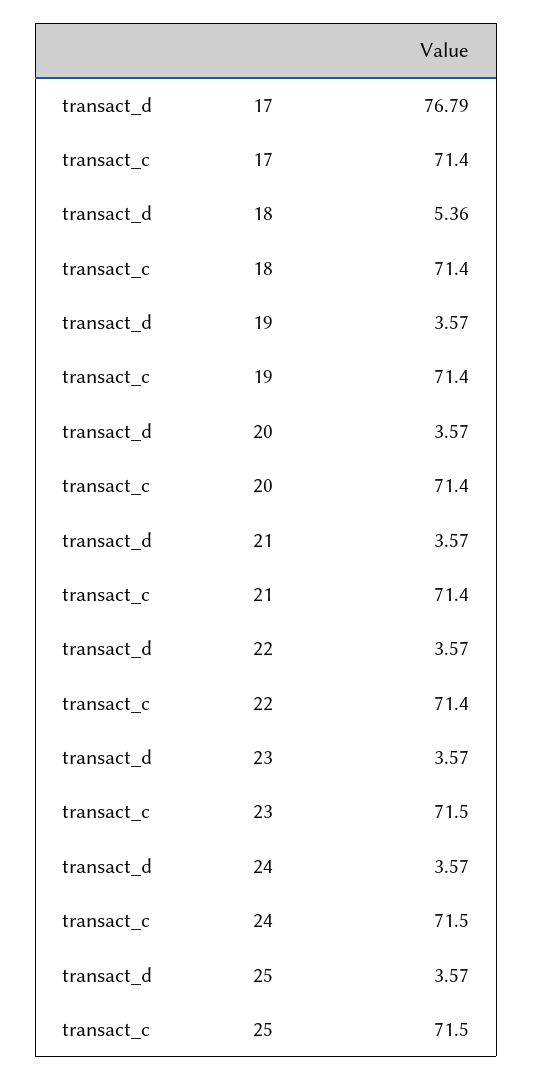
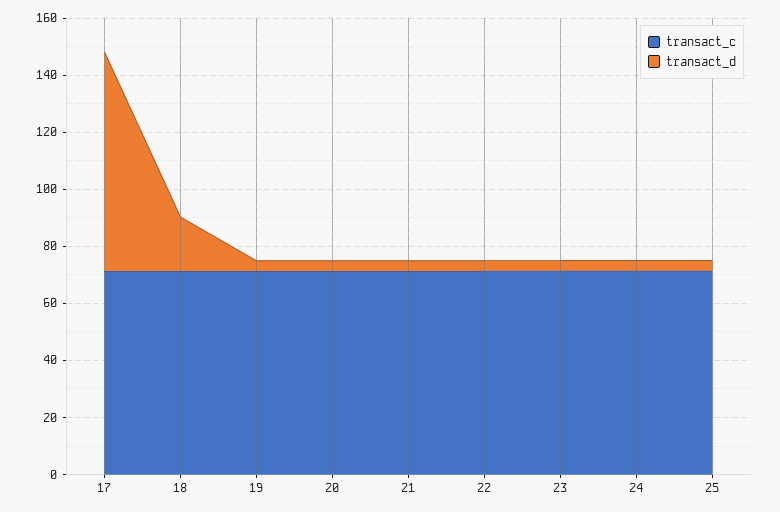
transact_d, 18: 5.36 -> 20

